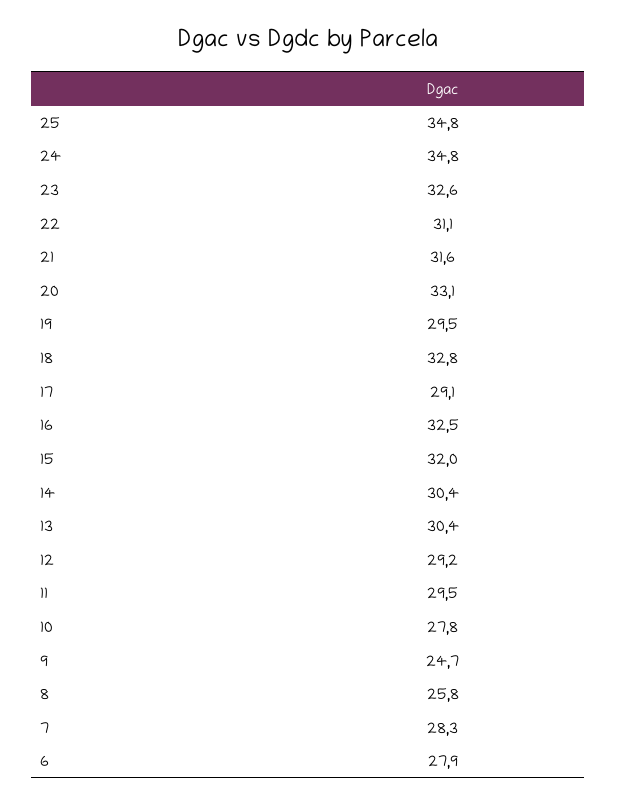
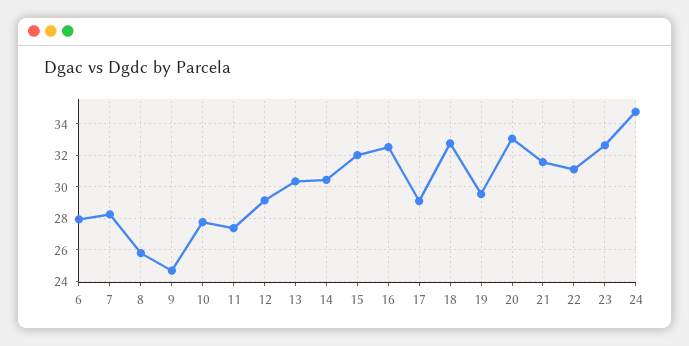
25: 34.8 -> none
11: 29.5 -> 27.5

